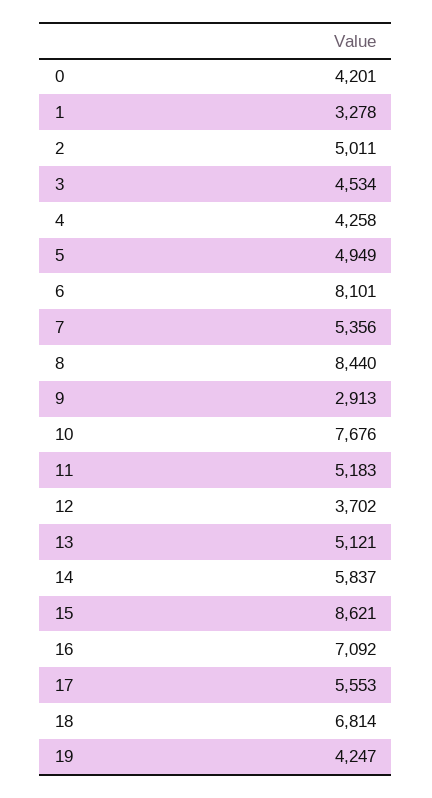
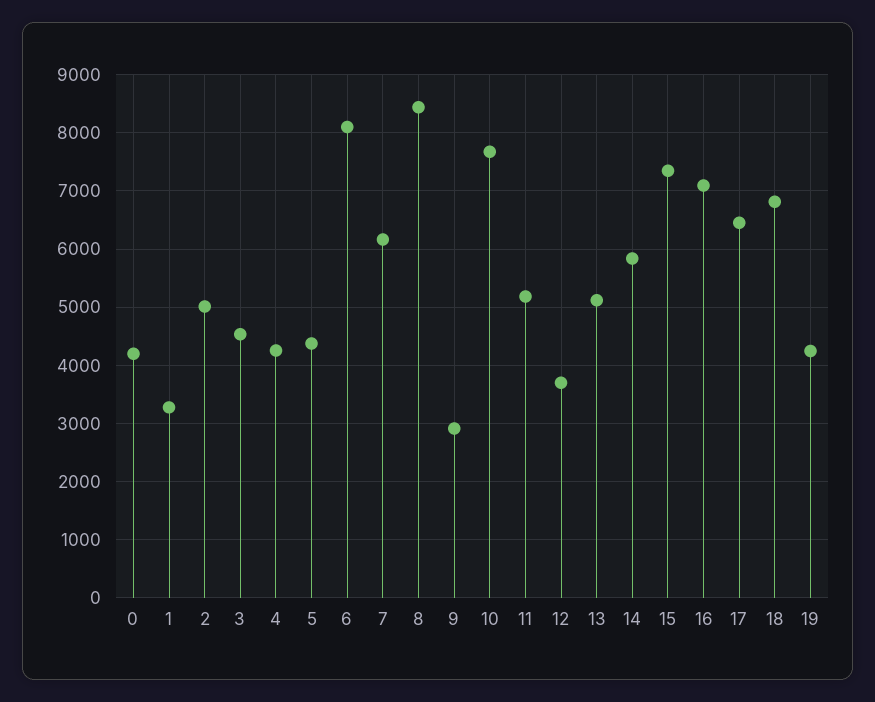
5: 4949 -> 4400
7: 5356 -> 6200
15: 8621 -> 7400
17: 5553 -> 6400

